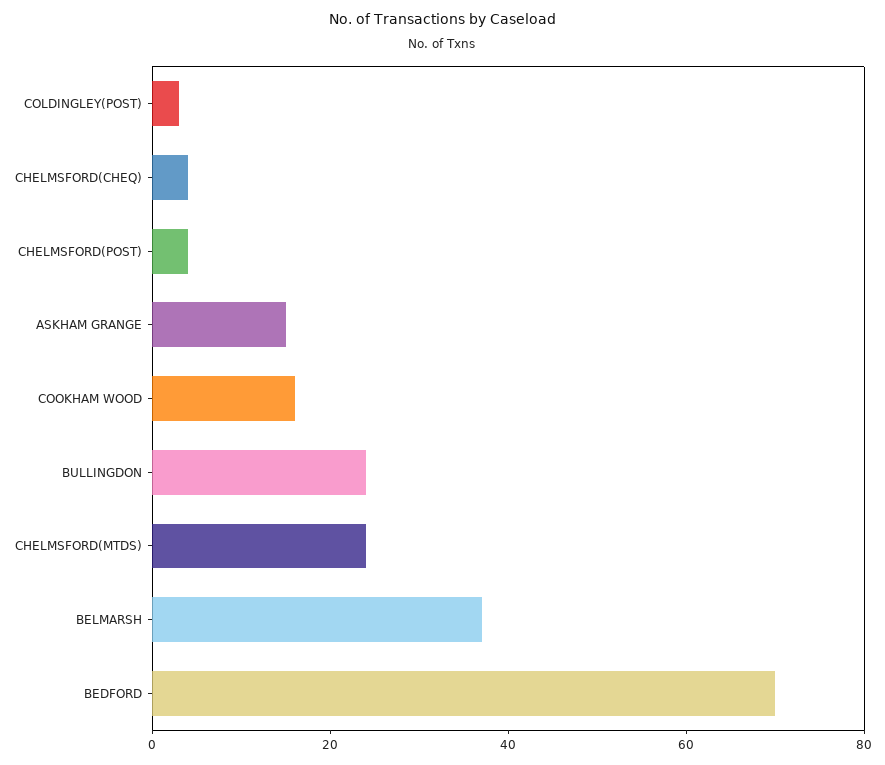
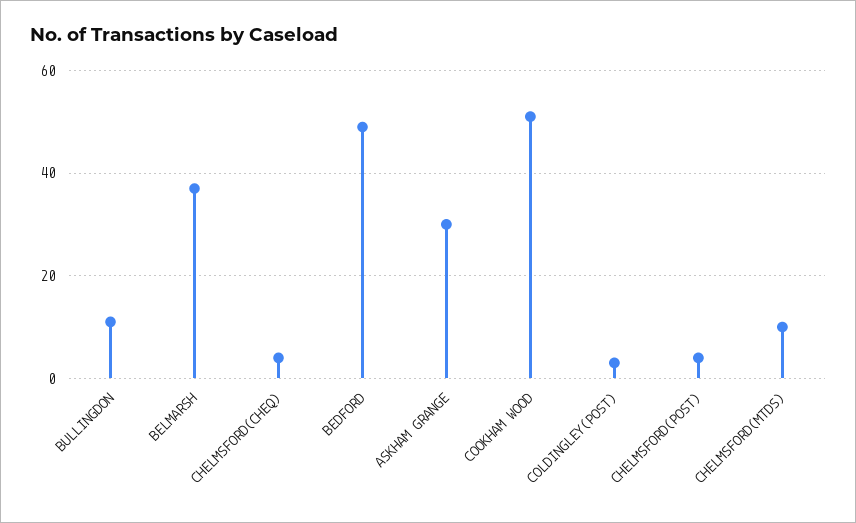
ASKHAM GRANGE: 15 -> 30
COOKHAM WOOD: 15 -> 50
BULLINGDON: 25 -> 10
CHELMSFORD(MTDS): 25 -> 10
BEDFORD: 70 -> 50

